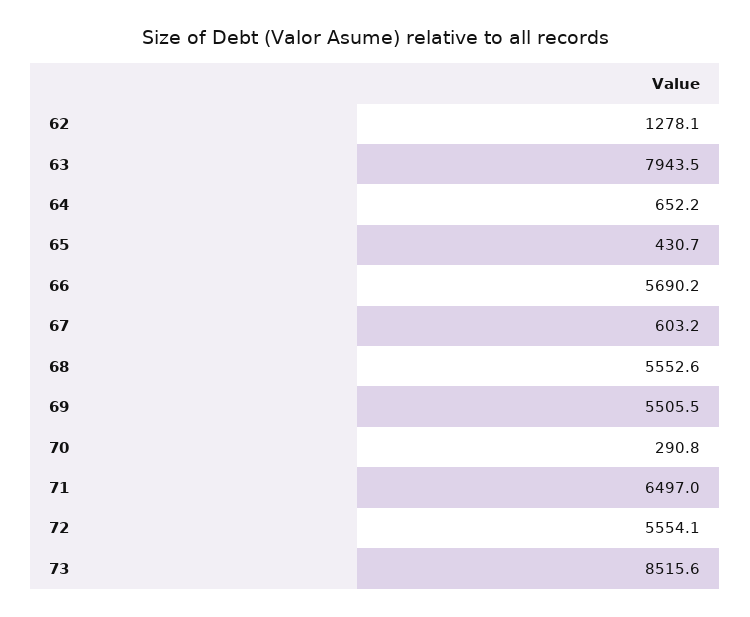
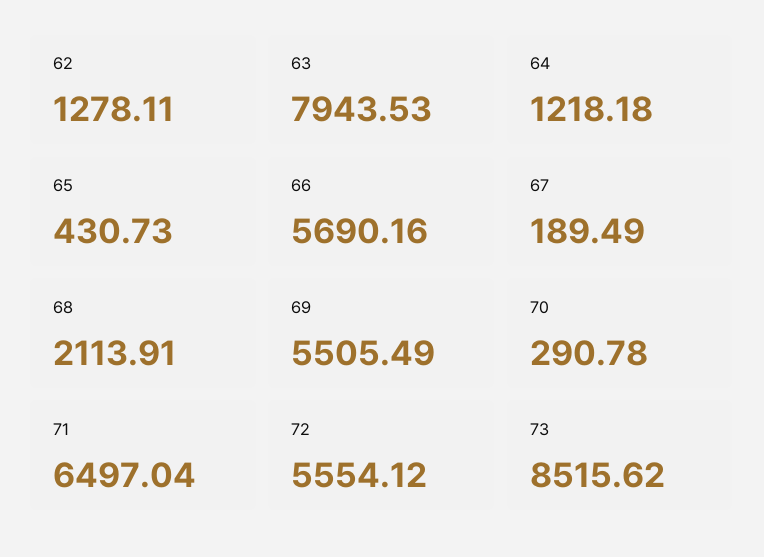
64: 652.2 -> 1218.18
67: 603.2 -> 189.49
68: 5552.6 -> 2113.91

